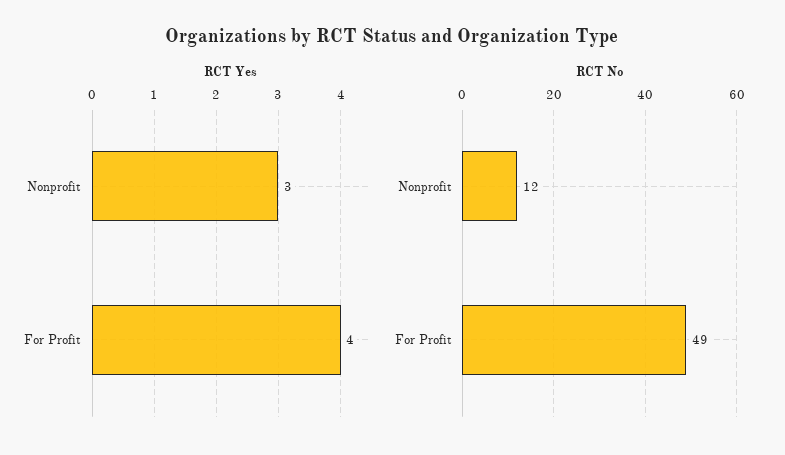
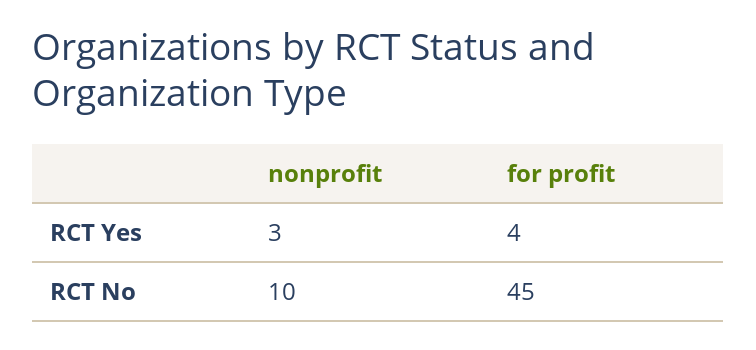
RCT No, Nonprofit: 12 -> 10
RCT No, For Profit: 49 -> 45

